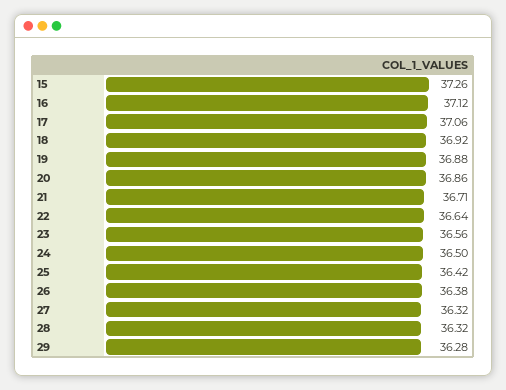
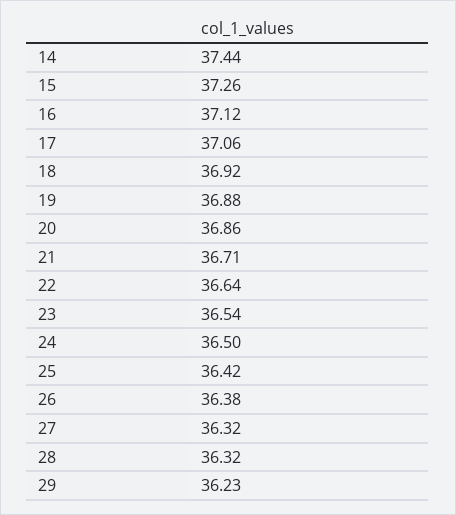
23: 36.56 -> 36.54
29: 36.28 -> 36.23
14: none -> 37.44

